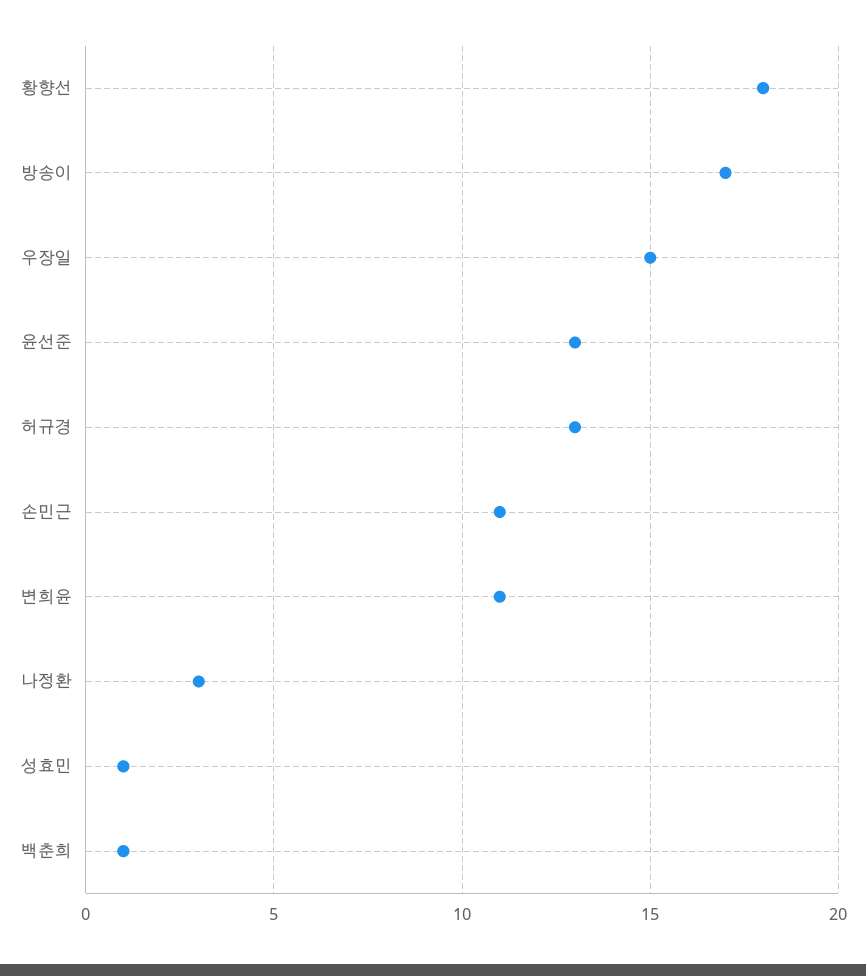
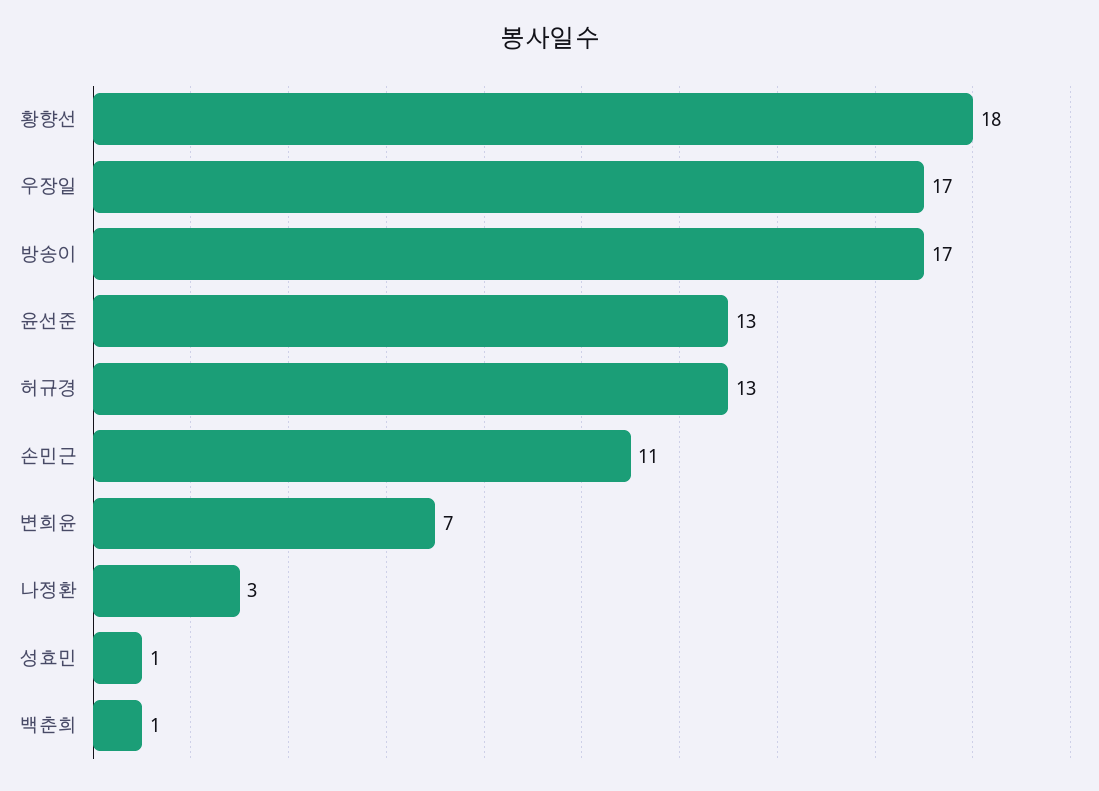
우장일: 15 -> 17
변희윤: 11 -> 7

